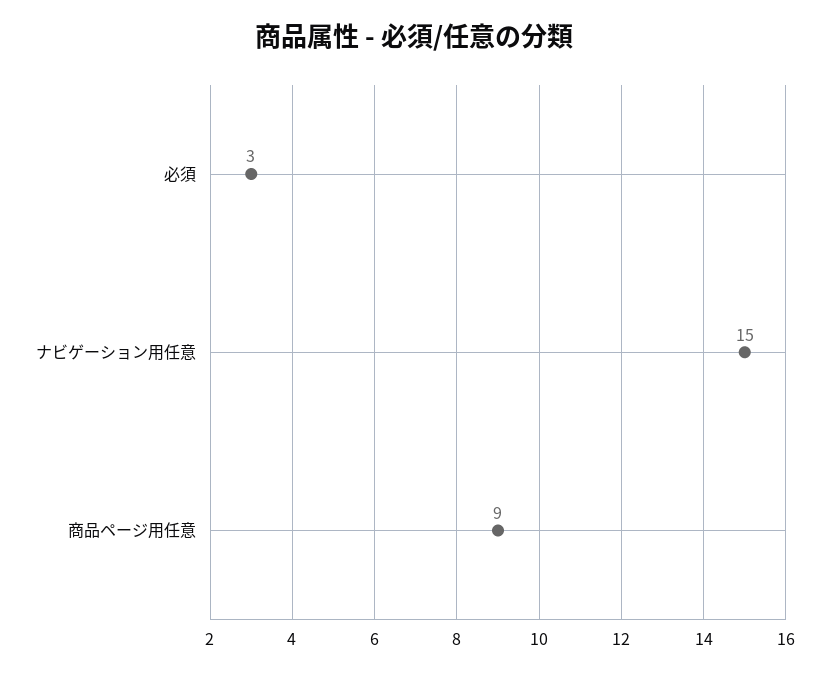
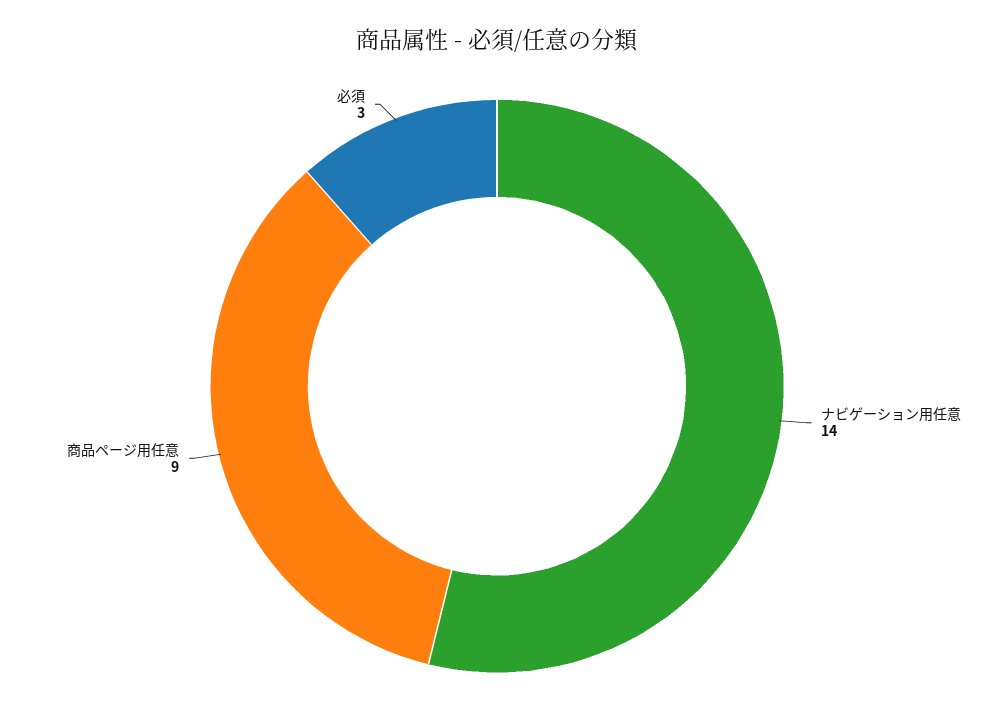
ナビゲーション用任意: 15 -> 14

